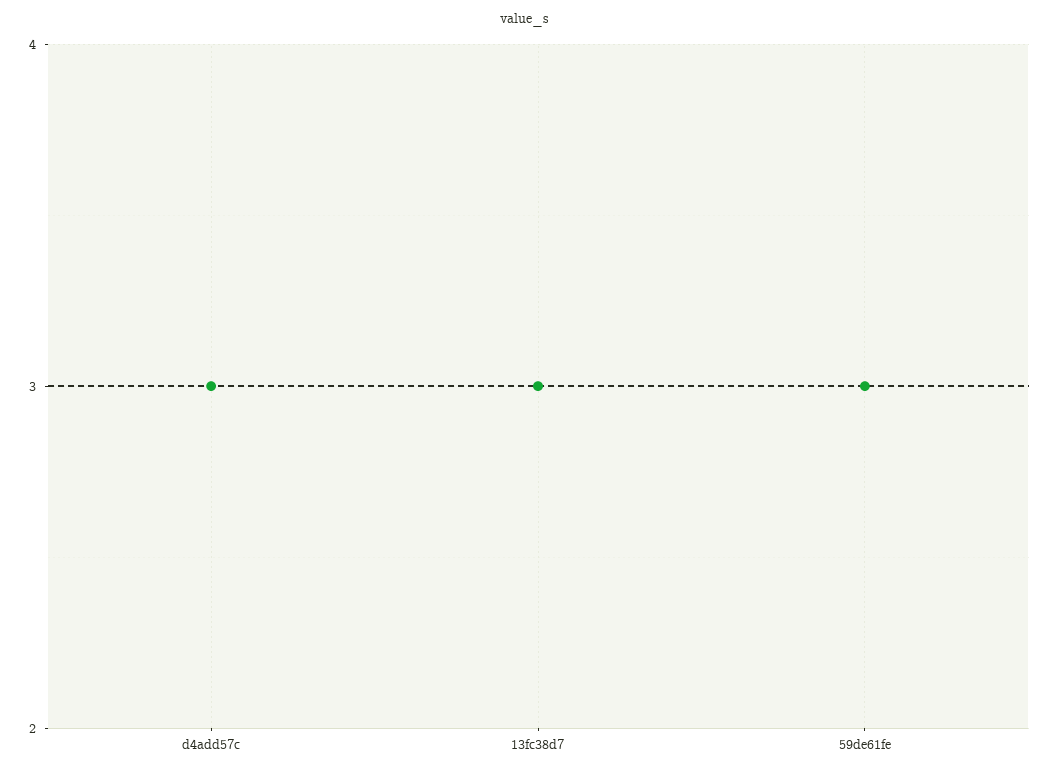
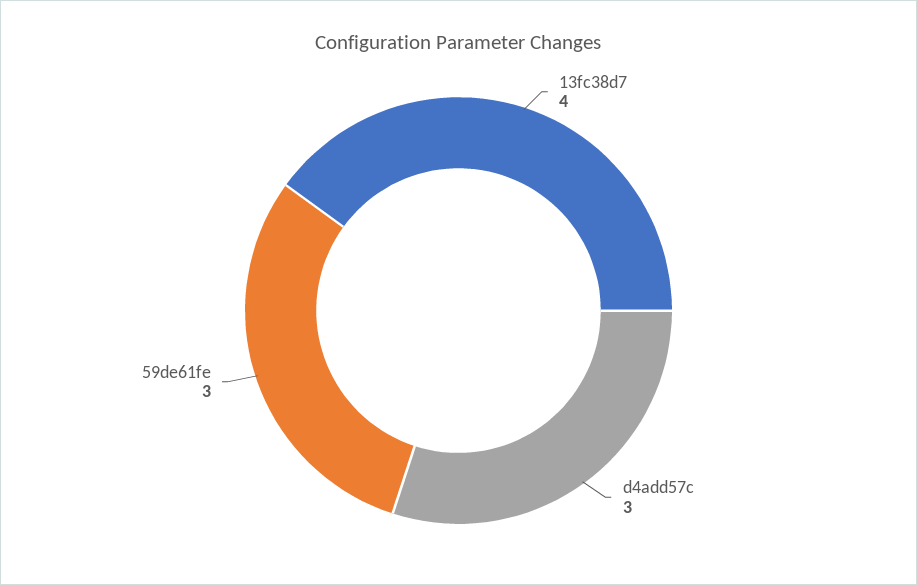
13fc38d7: 3 -> 4

